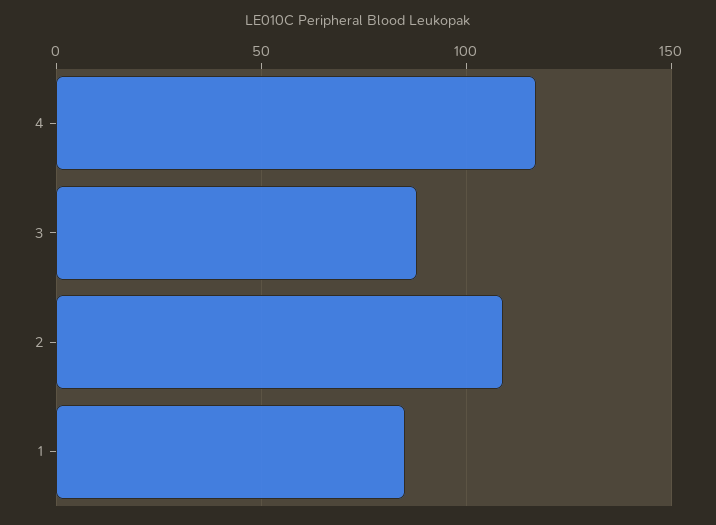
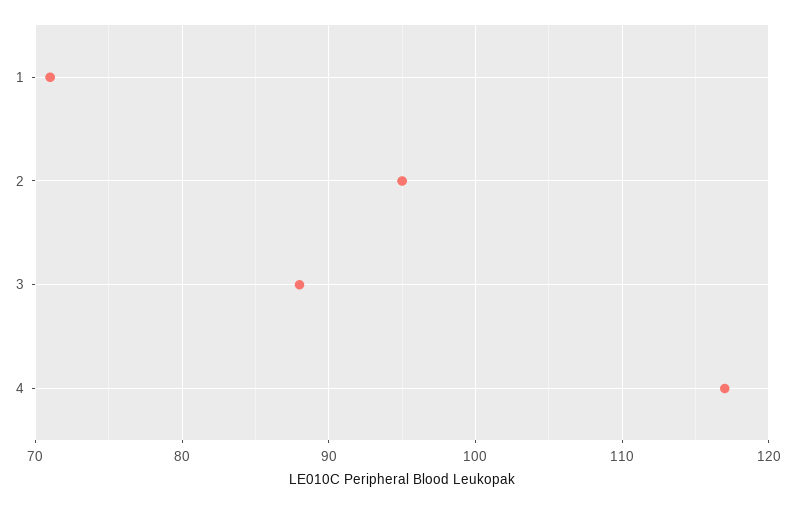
2: 110 -> 95
1: 85 -> 71

